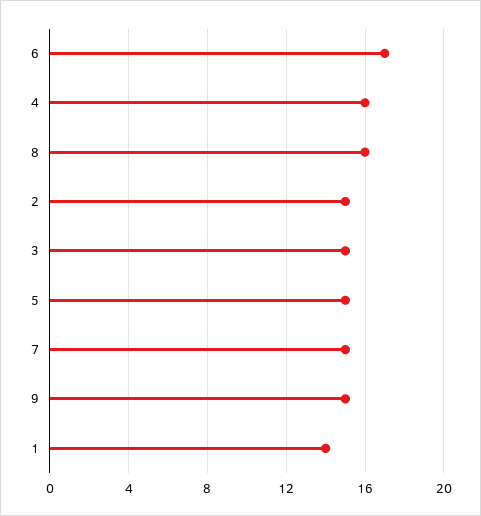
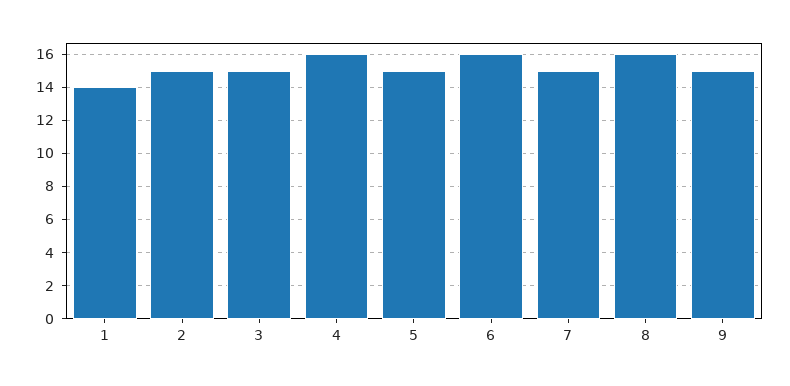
6: 17 -> 16

